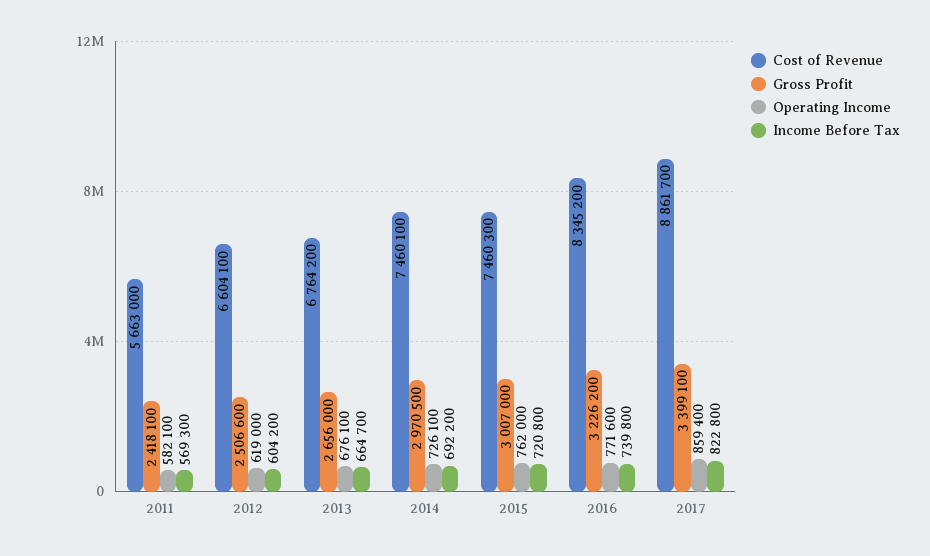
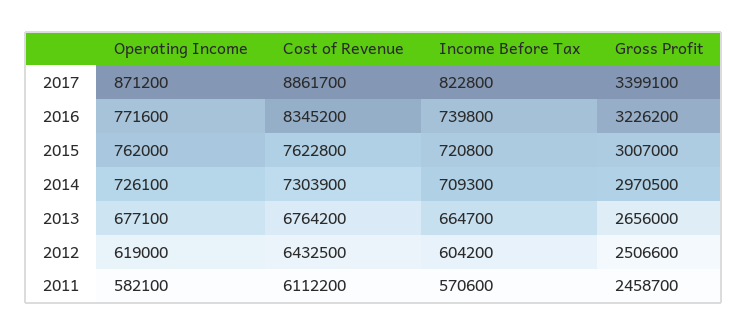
Cost of Revenue, 2011: 5663000 -> 6112200
Gross Profit, 2011: 2418100 -> 2458700
Income Before Tax, 2011: 569300 -> 570600
Cost of Revenue, 2012: 6604100 -> 6432500
Operating Income, 2013: 676100 -> 677100
Cost of Revenue, 2014: 7460100 -> 7303900
Income Before Tax, 2014: 692200 -> 709300
Cost of Revenue, 2015: 7460300 -> 7622800
Operating Income, 2017: 859400 -> 871200

